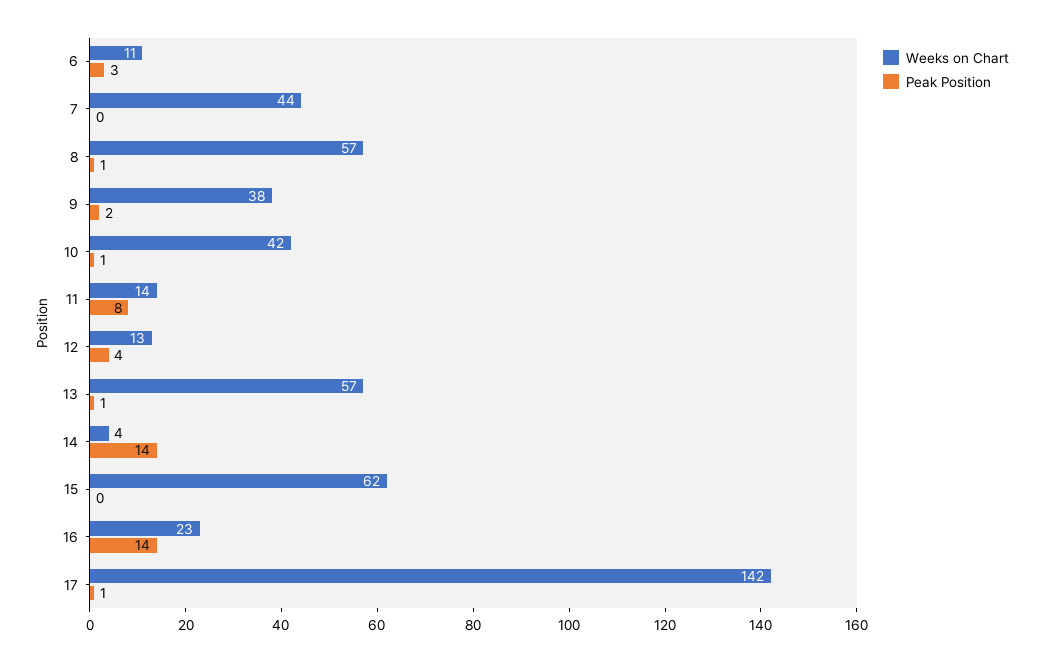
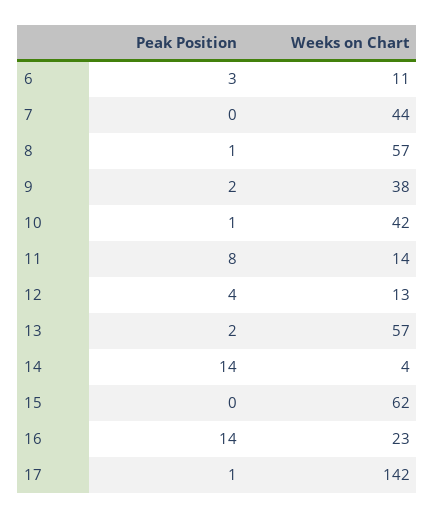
Peak Position, 13: 1 -> 2

